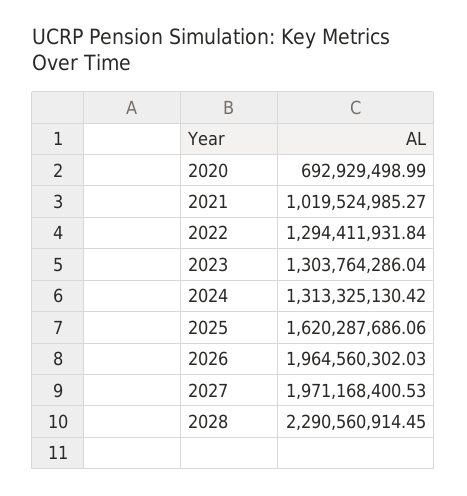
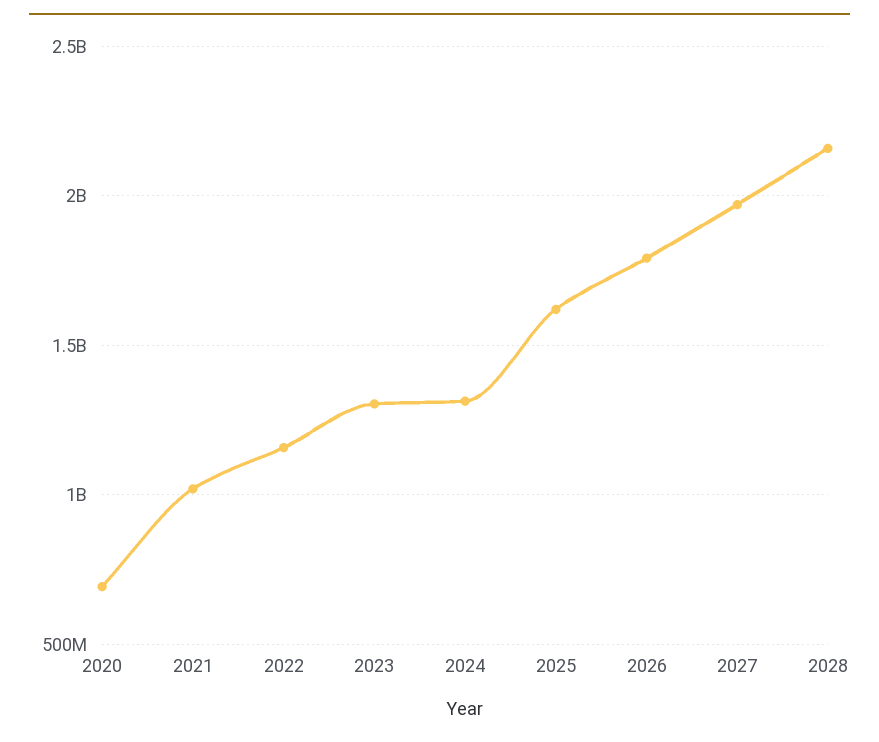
2022: 1294411931.84 -> 1150000000
2026: 1964560302.03 -> 1800000000
2028: 2290560914.45 -> 2150000000

